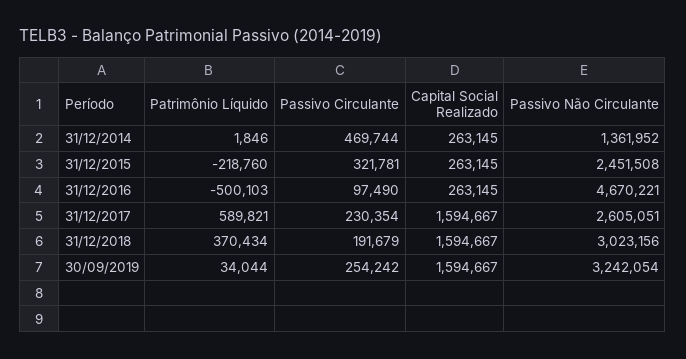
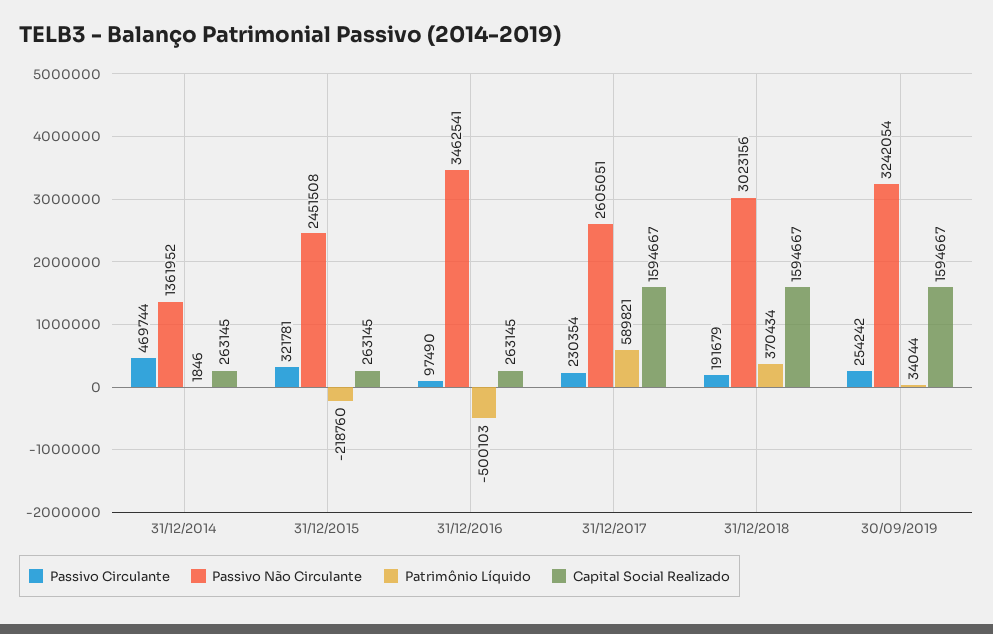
Passivo Não Circulante, 31/12/2016: 4670221 -> 3462541

